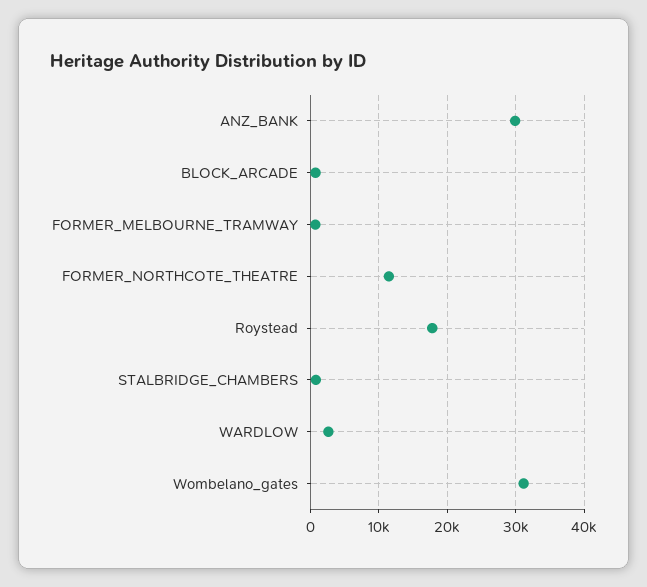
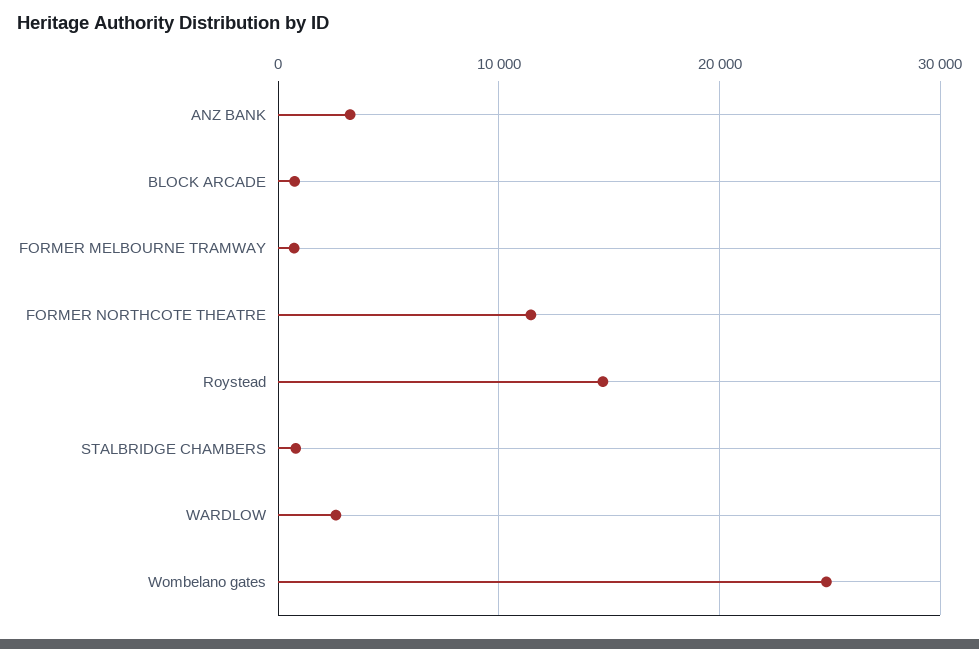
ANZ_BANK: 30000 -> 3000
Roystead: 18000 -> 15000
Wombelano_gates: 31000 -> 25000

